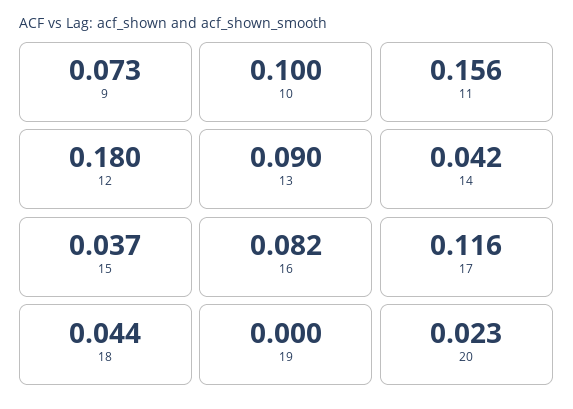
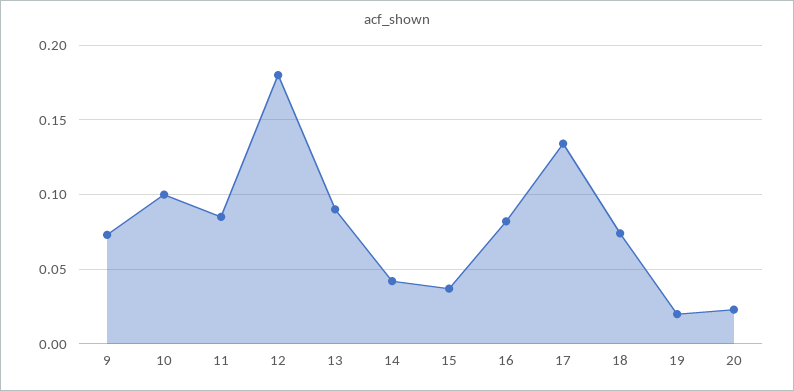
11: 0.156 -> 0.085
17: 0.116 -> 0.135
18: 0.044 -> 0.075
19: 0 -> 0.02

